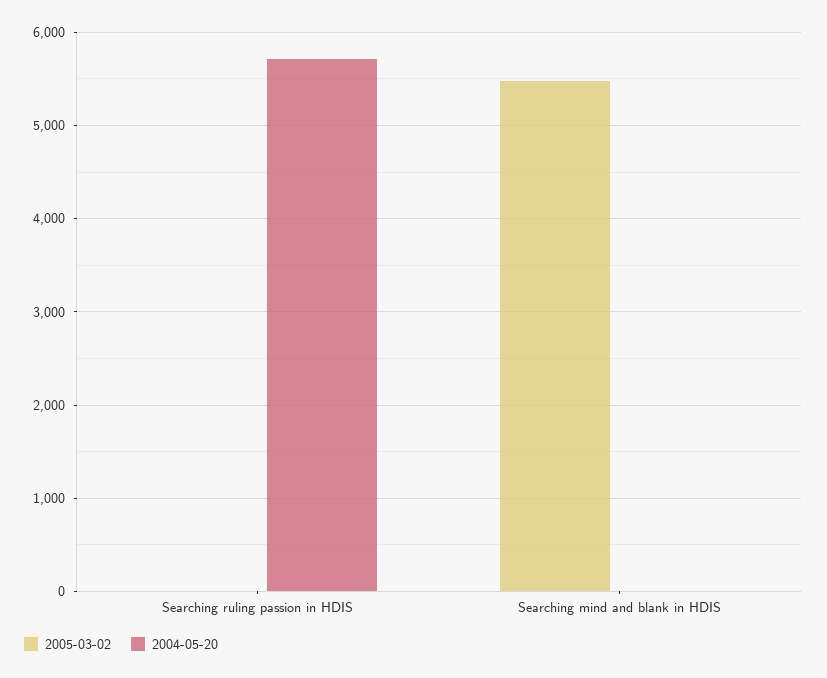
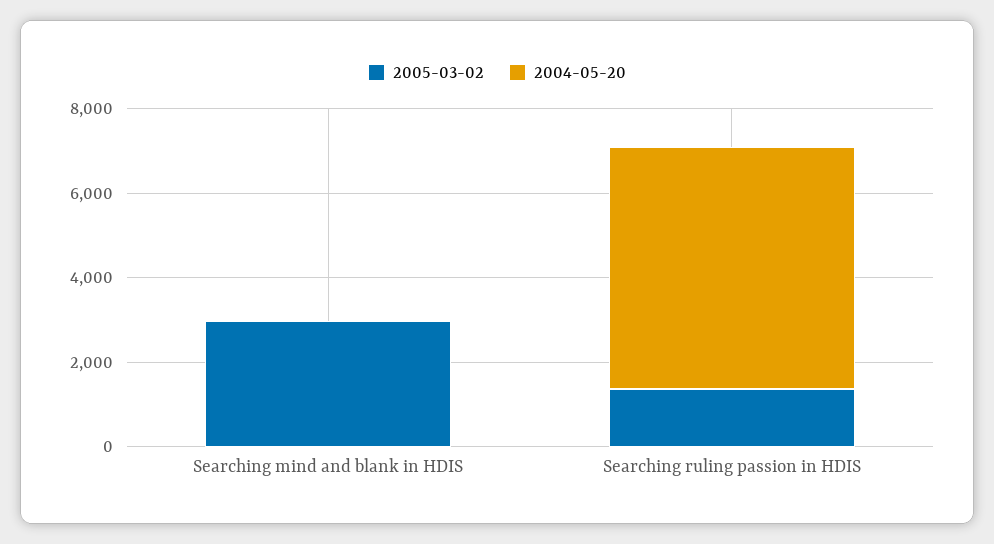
2005-03-02, Searching ruling passion in HDIS: 0 -> 1500
2005-03-02, Searching mind and blank in HDIS: 5500 -> 3000

